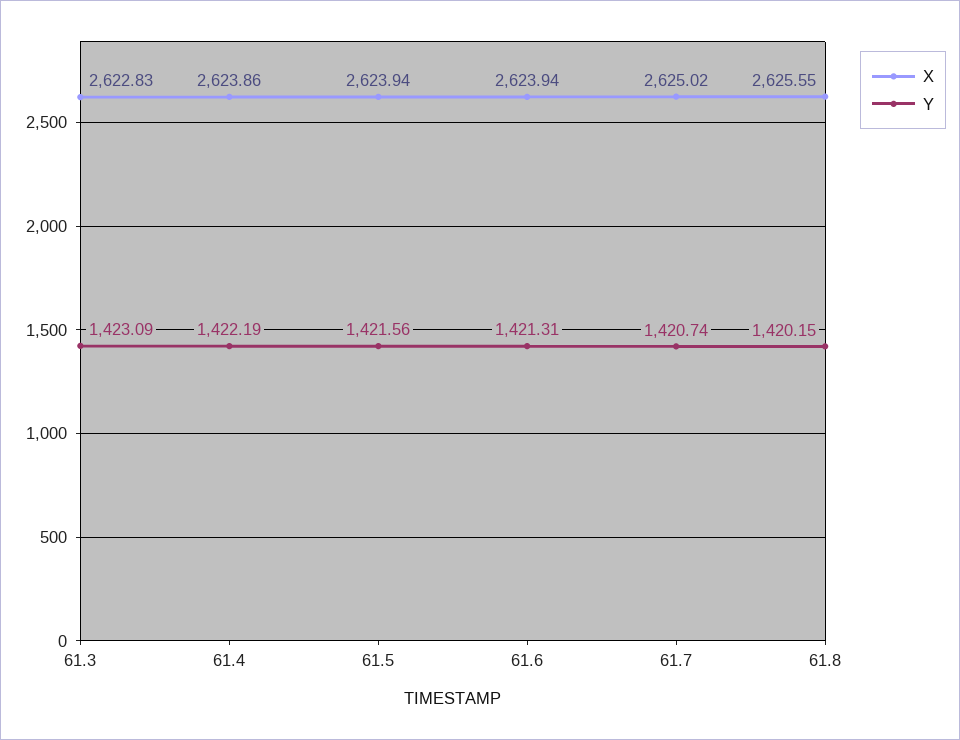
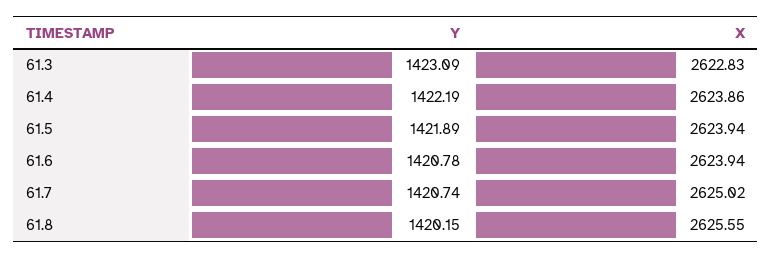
Y, 61.5: 1421.56 -> 1421.89
Y, 61.6: 1421.31 -> 1420.78

